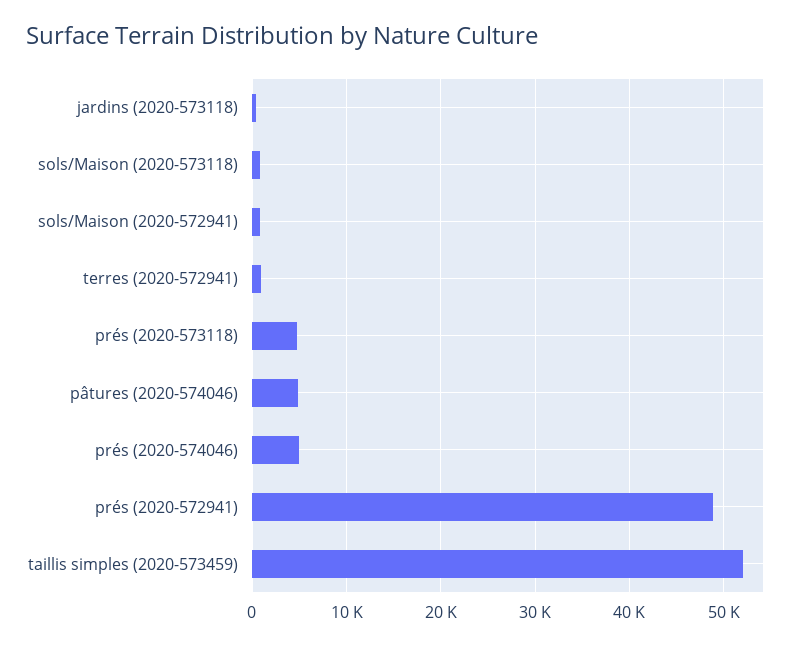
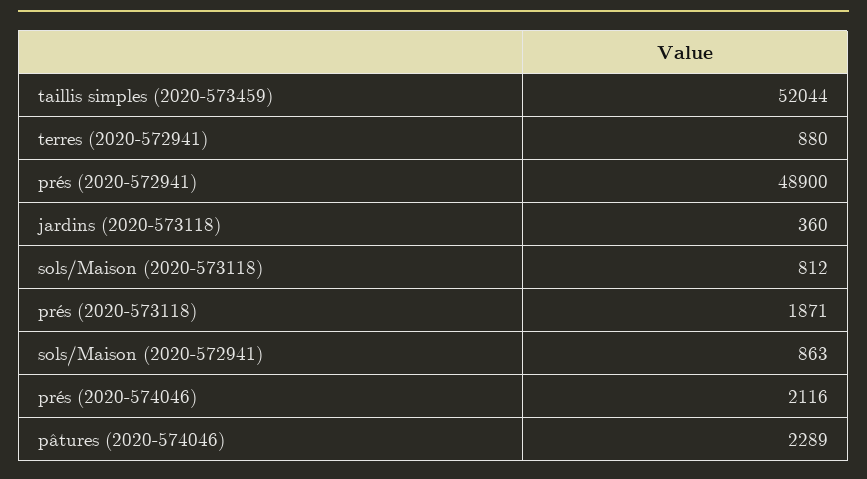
prés (2020-573118): 5000 -> 1871
pâtures (2020-574046): 5000 -> 2289
prés (2020-574046): 5000 -> 2116

